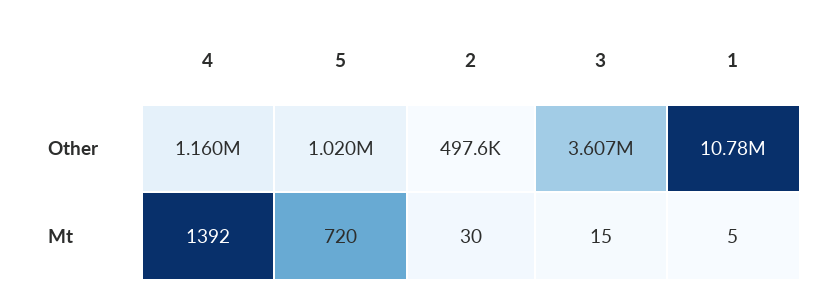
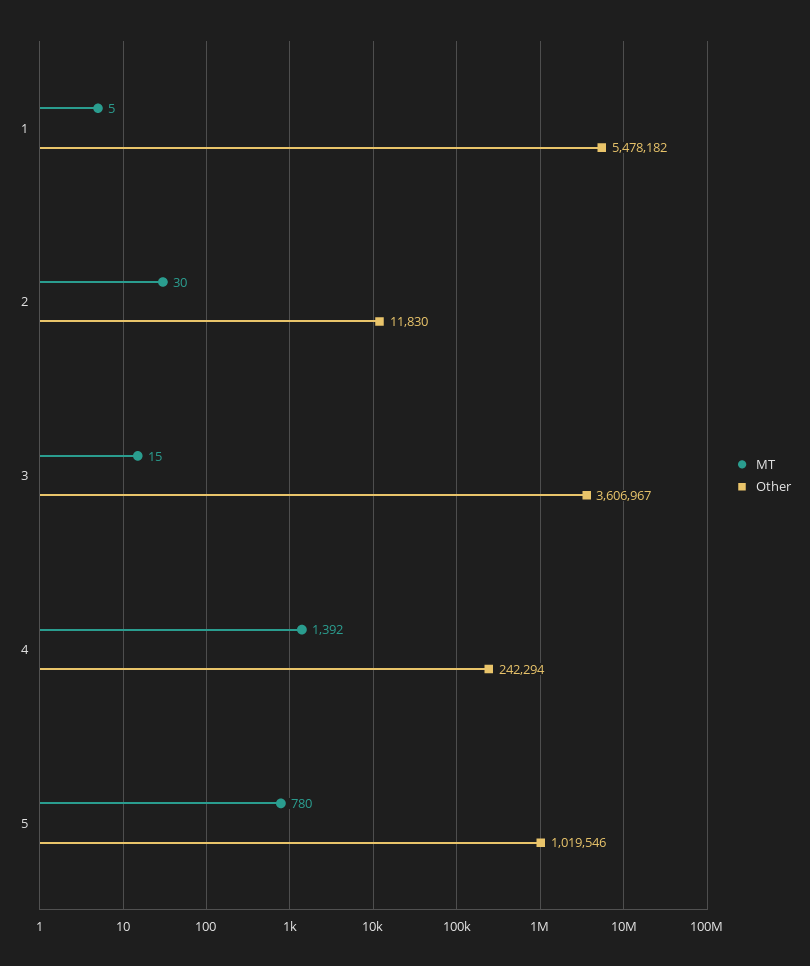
Other, 4: 1160000 -> 242294
Other, 2: 497600 -> 11830
Other, 1: 10780000 -> 5478182
Mt, 5: 720 -> 780

